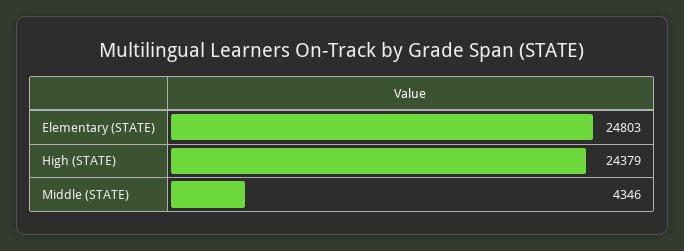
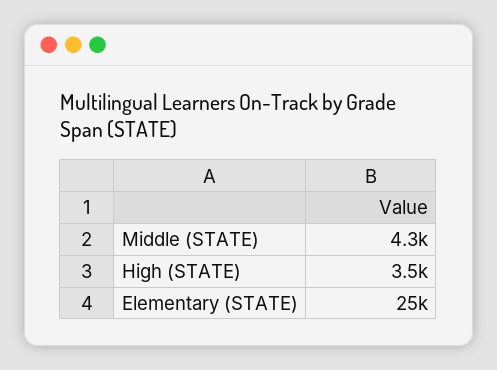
High (STATE): 24379 -> 3500

